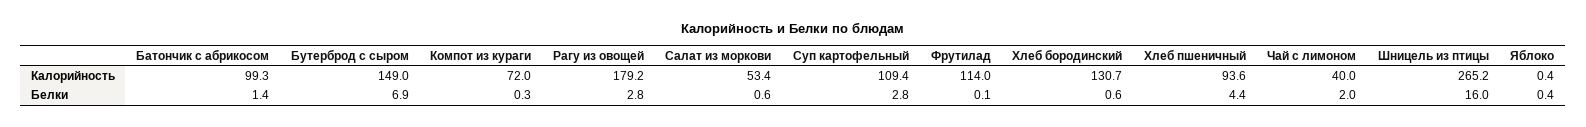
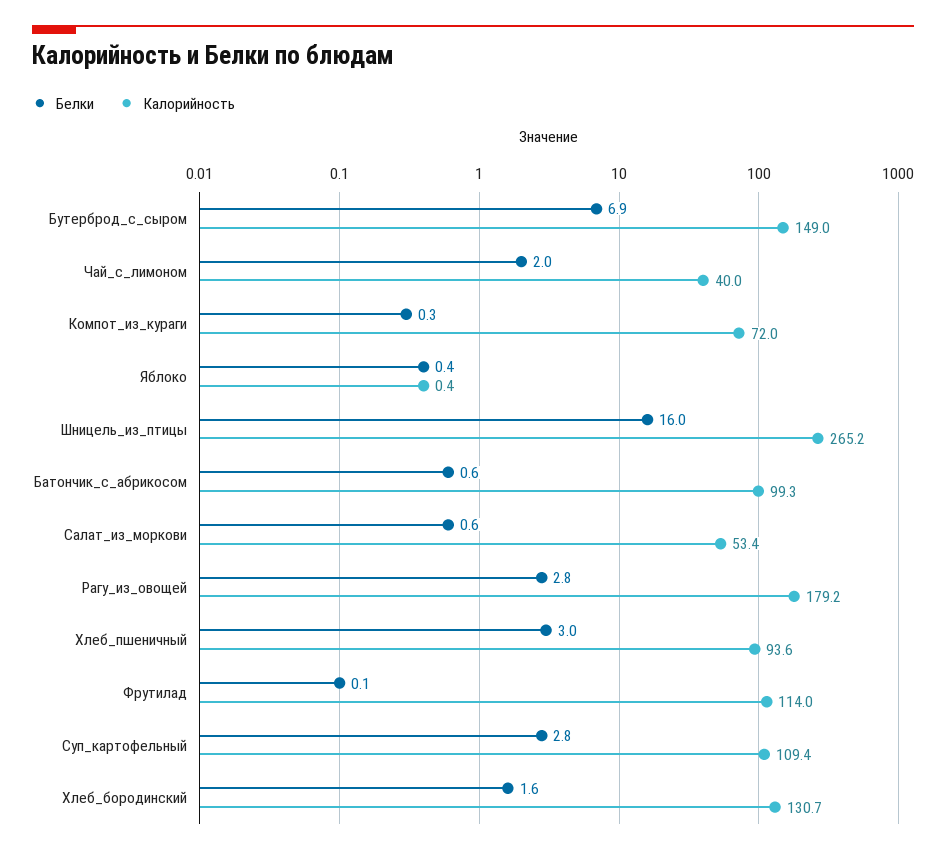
Белки, Батончик с абрикосом: 1.4 -> 0.6
Белки, Хлеб бородинский: 0.6 -> 1.6
Белки, Хлеб пшеничный: 4.4 -> 3

